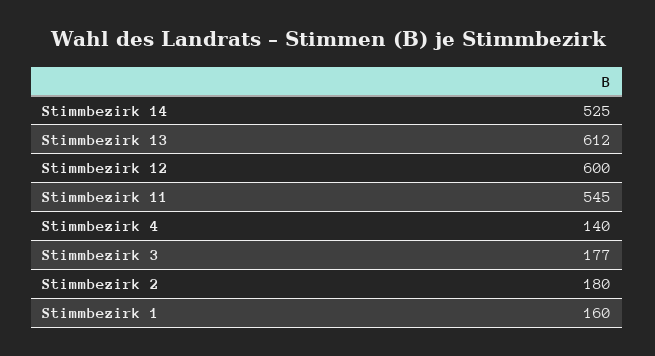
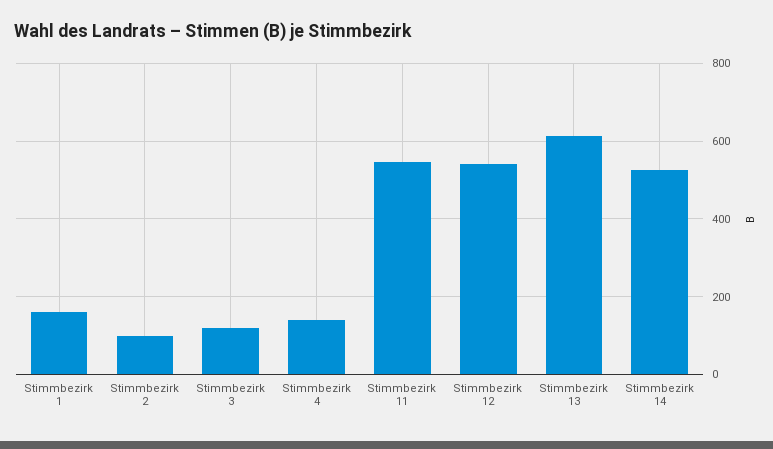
Stimmbezirk 12: 600 -> 540
Stimmbezirk 3: 177 -> 120
Stimmbezirk 2: 180 -> 100

